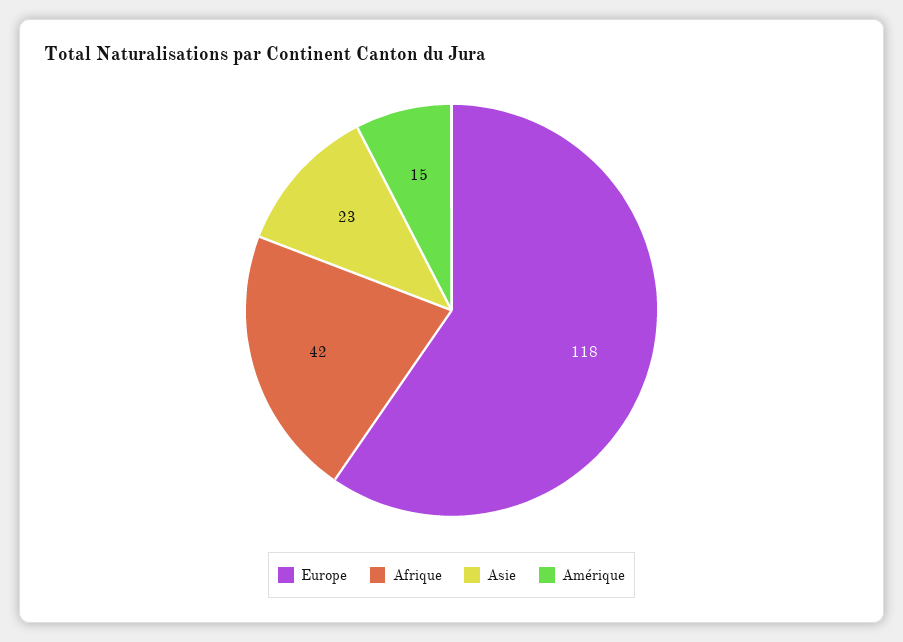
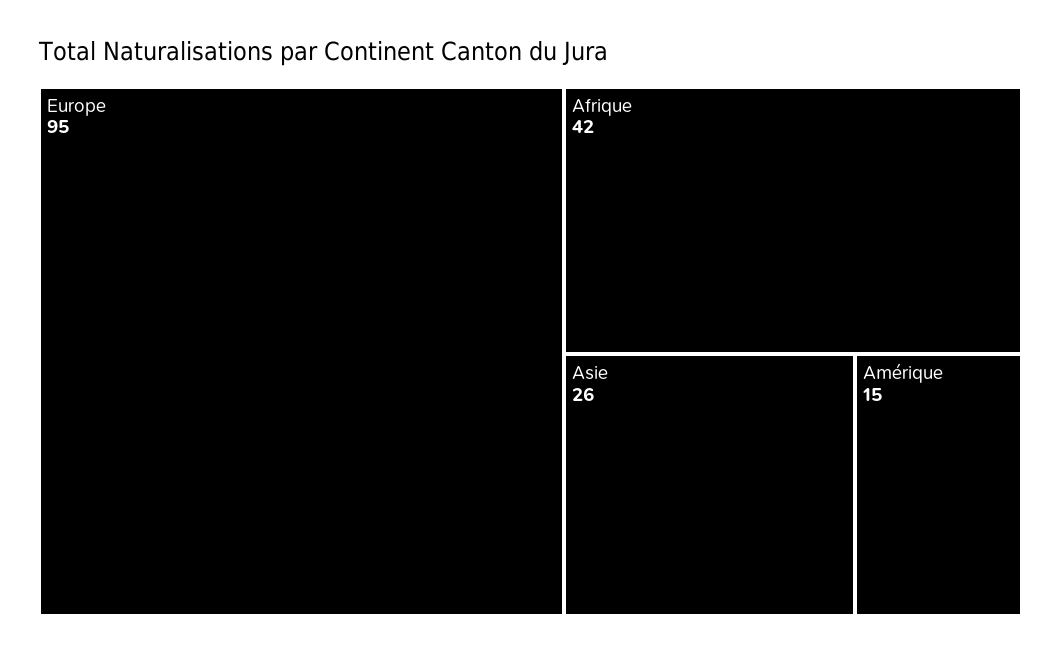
Europe: 118 -> 95
Asie: 23 -> 26

